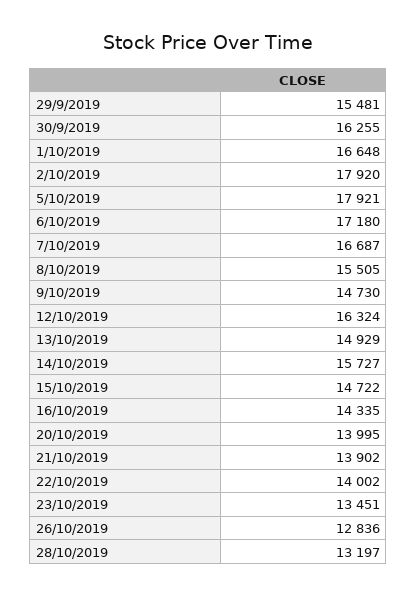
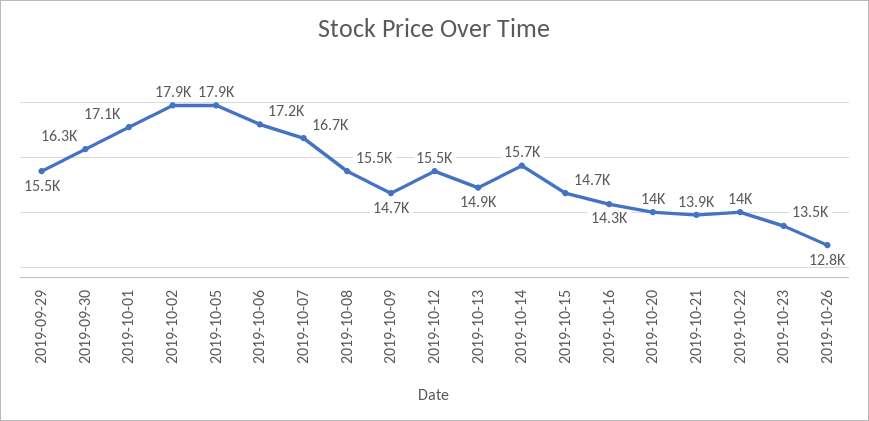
1/10/2019: 16648 -> 17100
12/10/2019: 16324 -> 15500
28/10/2019: 13197 -> none

